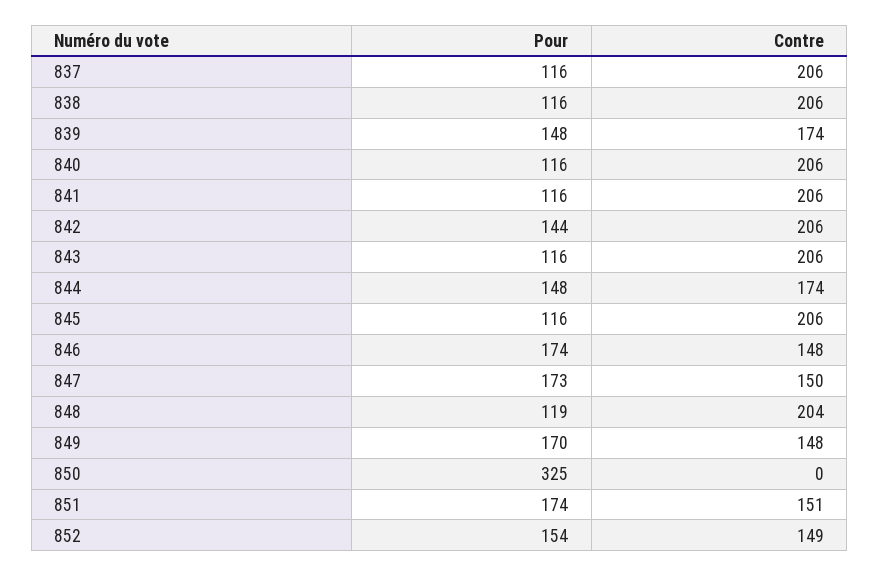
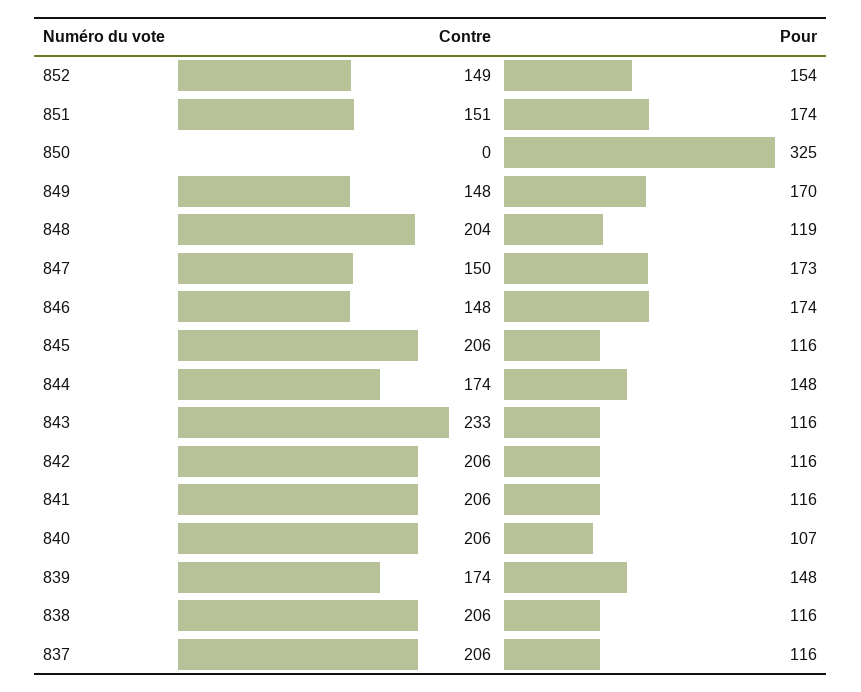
Pour, 840: 116 -> 107
Pour, 842: 144 -> 116
Contre, 843: 206 -> 233

